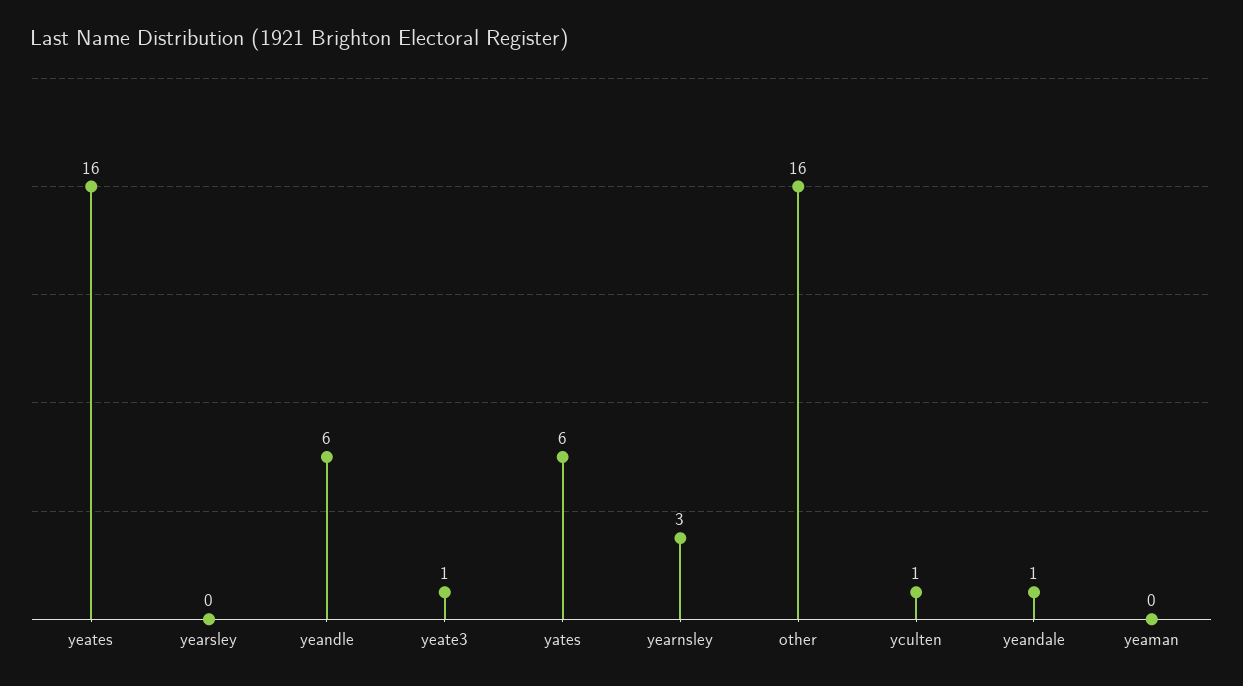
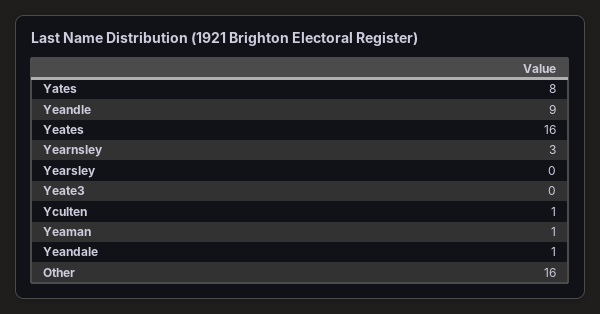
yeandle: 6 -> 9
yeate3: 1 -> 0
yates: 6 -> 8
yeaman: 0 -> 1

